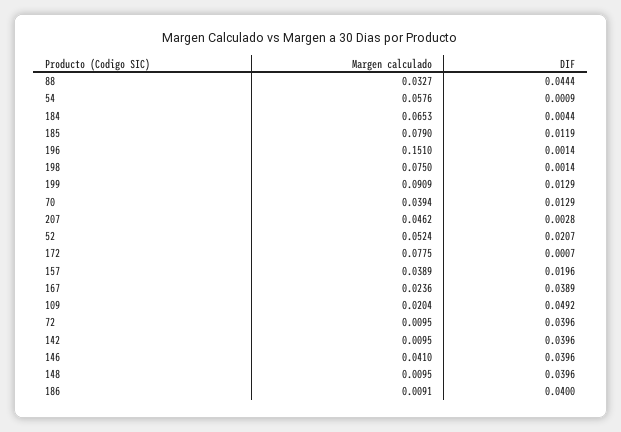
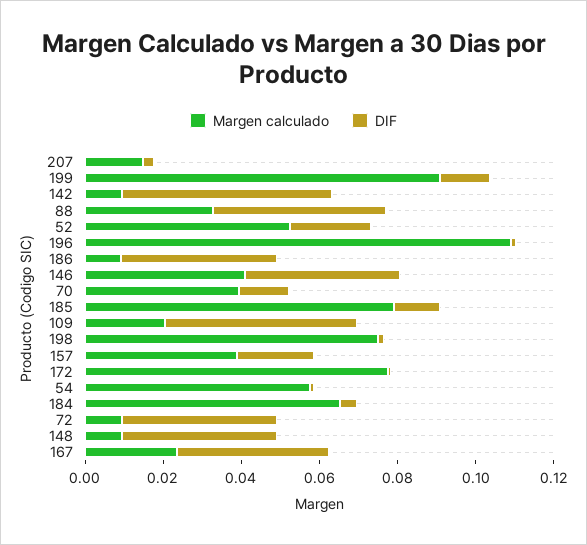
Margen calculado, 196: 0.151 -> 0.11
Margen calculado, 207: 0.0462 -> 0.015
DIF, 142: 0.0396 -> 0.055

